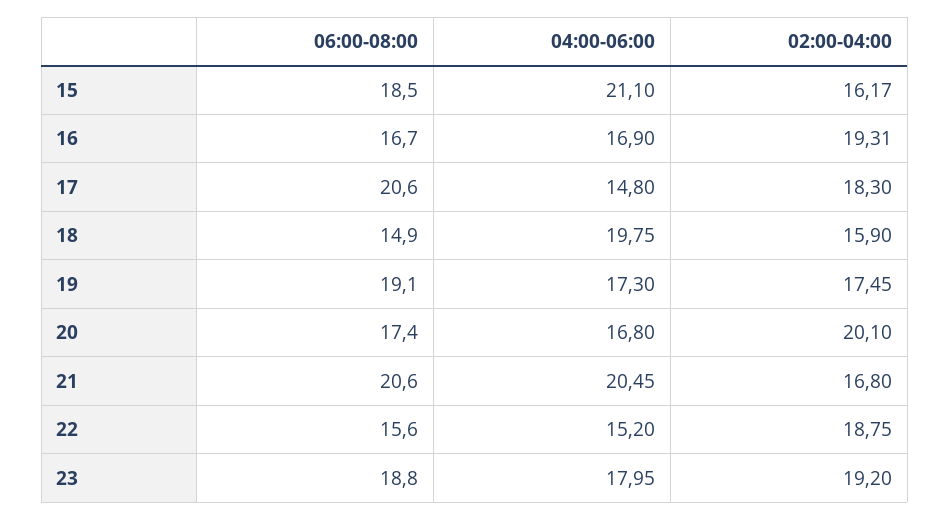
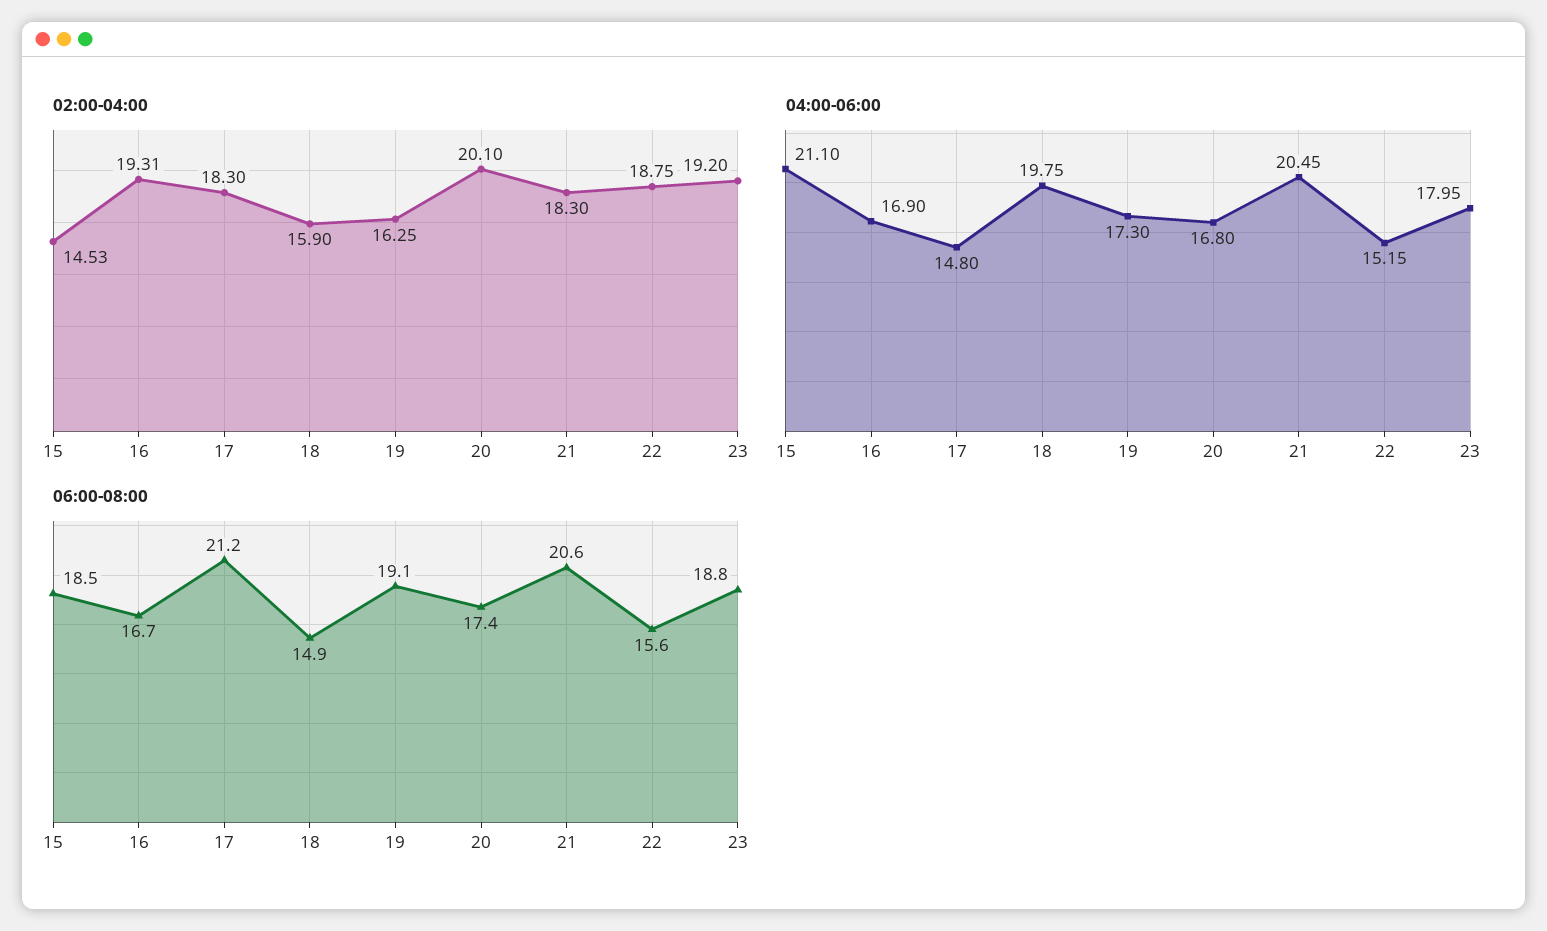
02:00-04:00, 15: 16.17 -> 14.53
06:00-08:00, 17: 20.6 -> 21.2
02:00-04:00, 19: 17.45 -> 16.25
02:00-04:00, 21: 16.8 -> 18.3
04:00-06:00, 22: 15.2 -> 15.15

